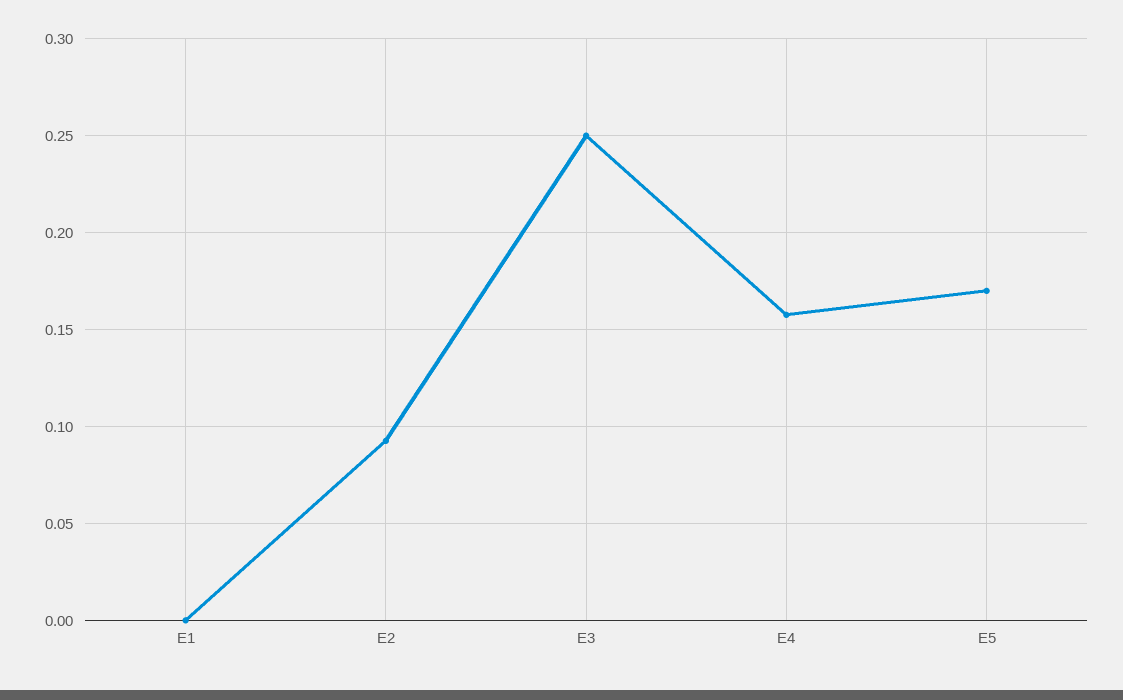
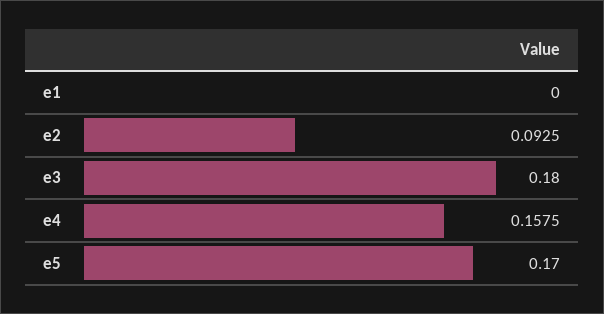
E3: 0.25 -> 0.18

